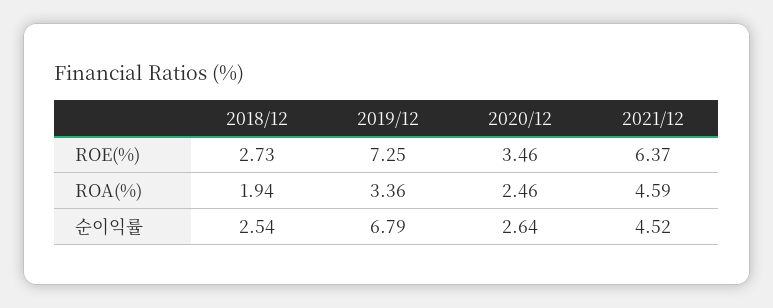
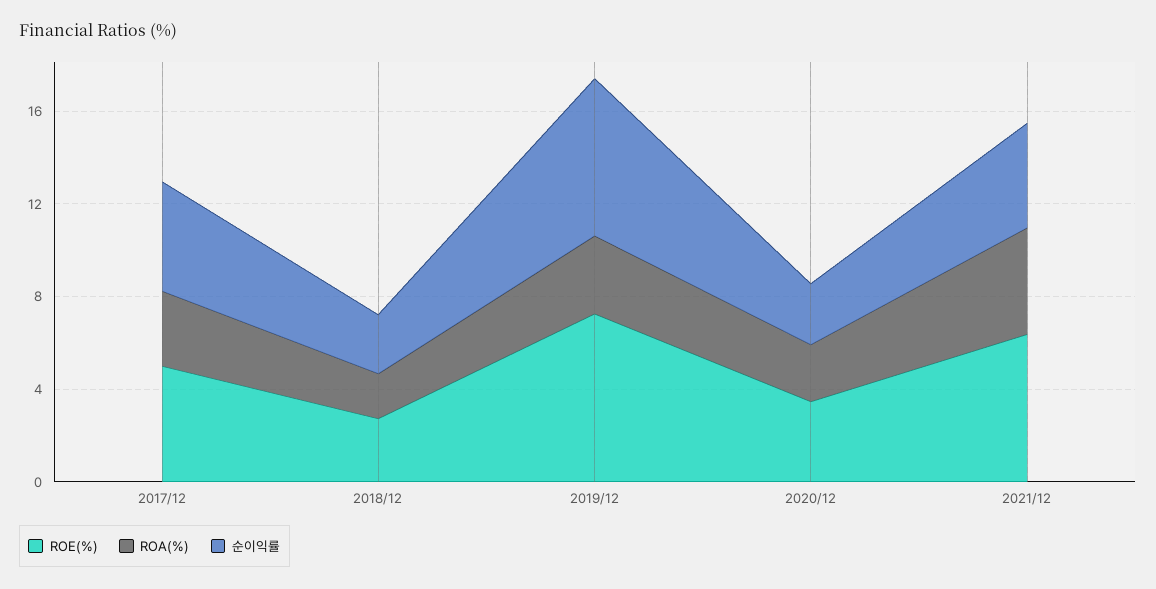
ROE(%), 2017/12: none -> 5
ROA(%), 2017/12: none -> 3
순이익률, 2017/12: none -> 5

